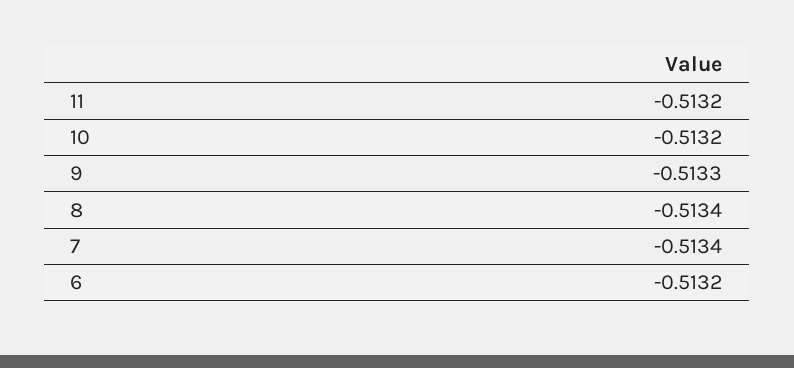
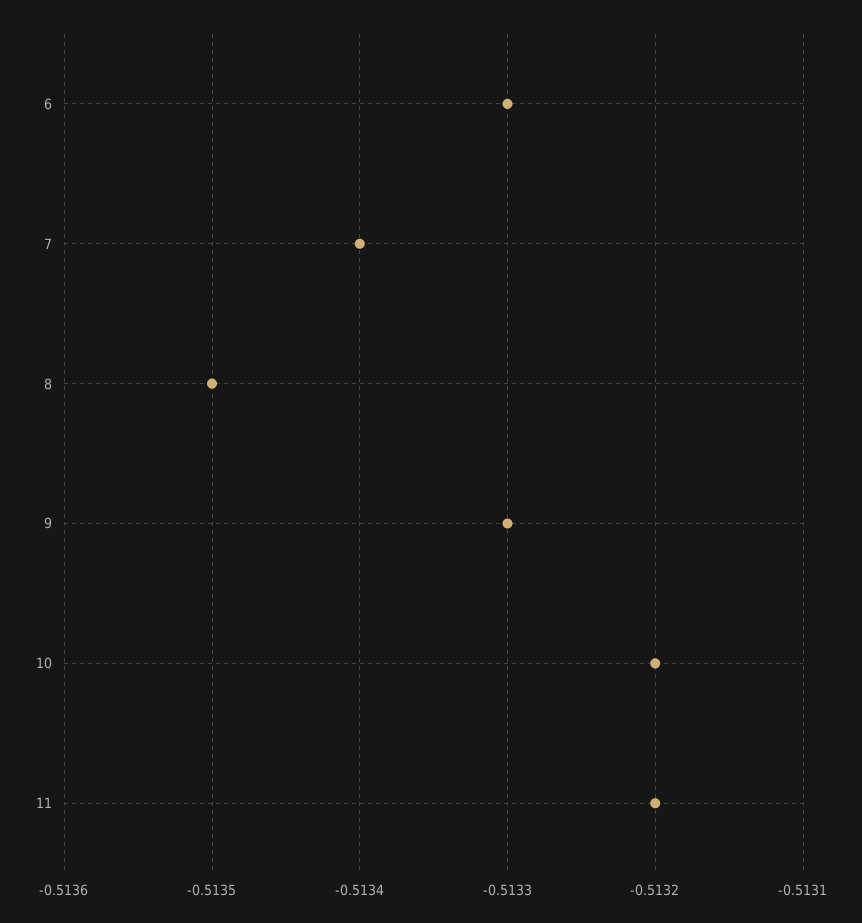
8: -0.5134 -> -0.5135
6: -0.5132 -> -0.5133

